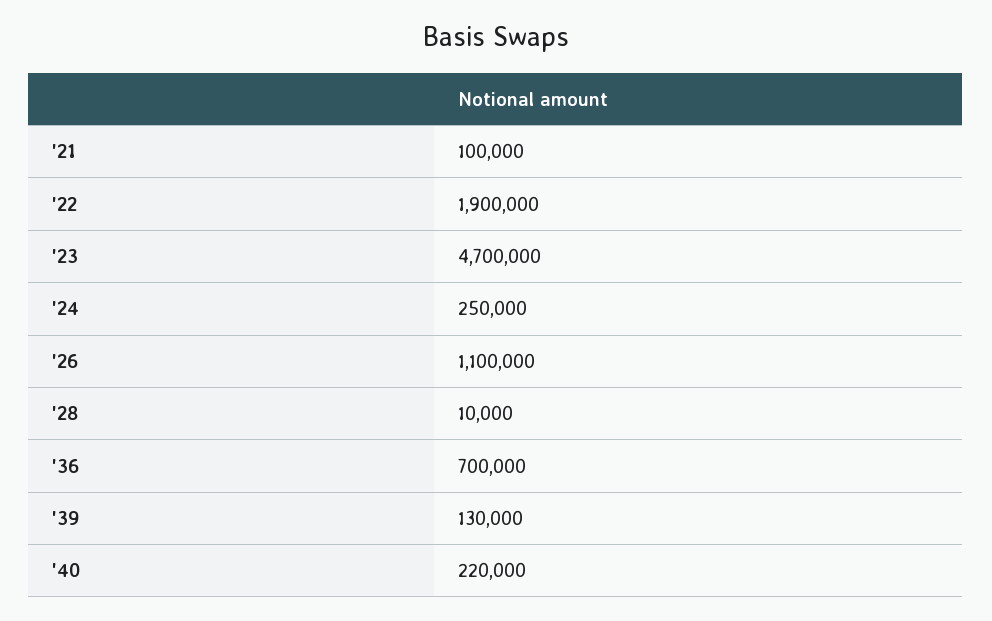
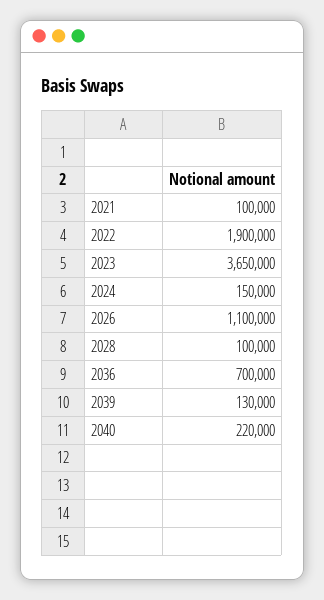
'23: 4700000 -> 3650000
'24: 250000 -> 150000
'28: 10000 -> 100000

